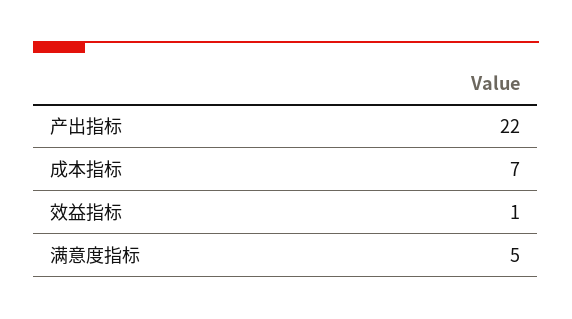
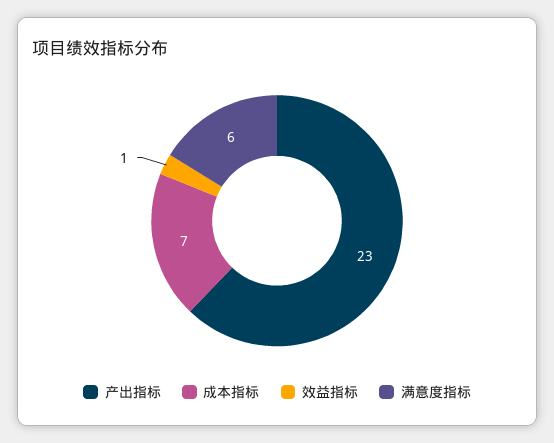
产出指标: 22 -> 23
满意度指标: 5 -> 6

